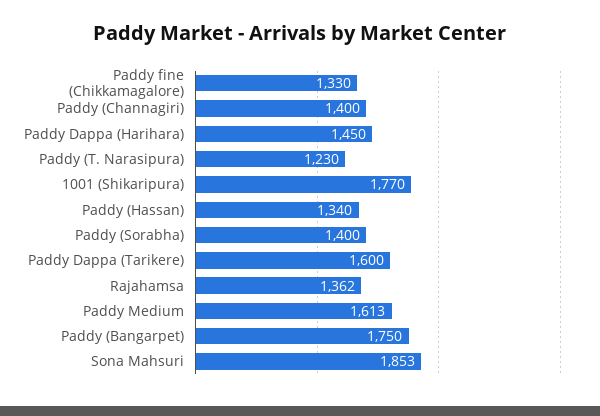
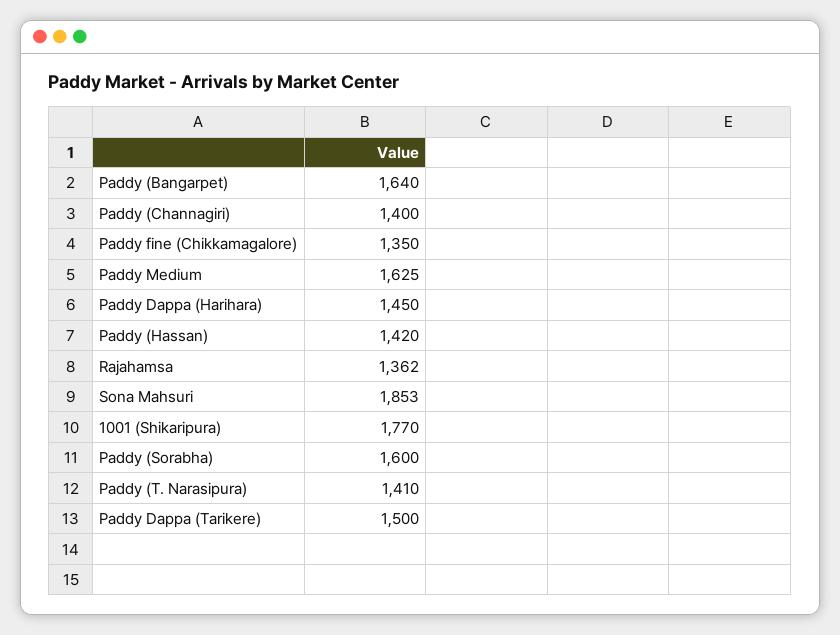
Paddy fine (Chikkamagalore): 1330 -> 1350
Paddy (T. Narasipura): 1230 -> 1410
Paddy (Hassan): 1340 -> 1420
Paddy (Sorabha): 1400 -> 1600
Paddy Dappa (Tarikere): 1600 -> 1500
Paddy Medium: 1613 -> 1625
Paddy (Bangarpet): 1750 -> 1640

